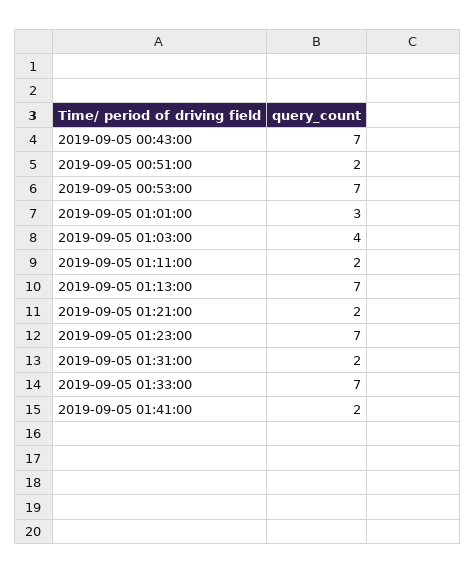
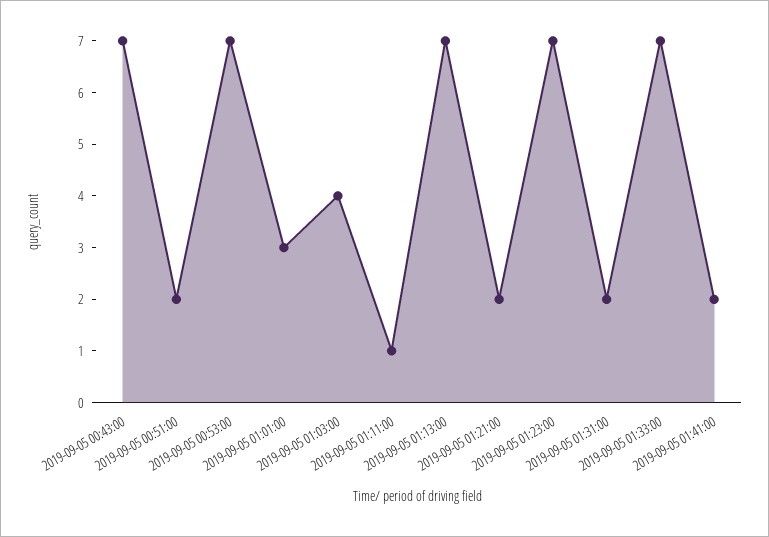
2019-09-05 01:11:00: 2 -> 1

